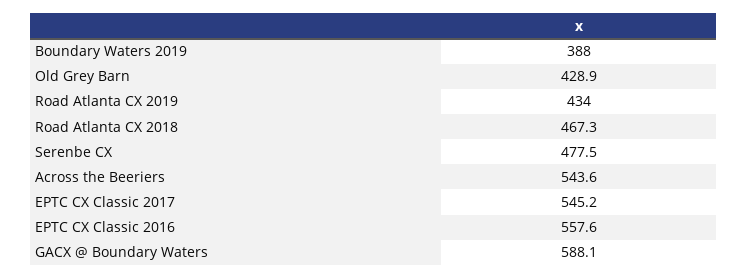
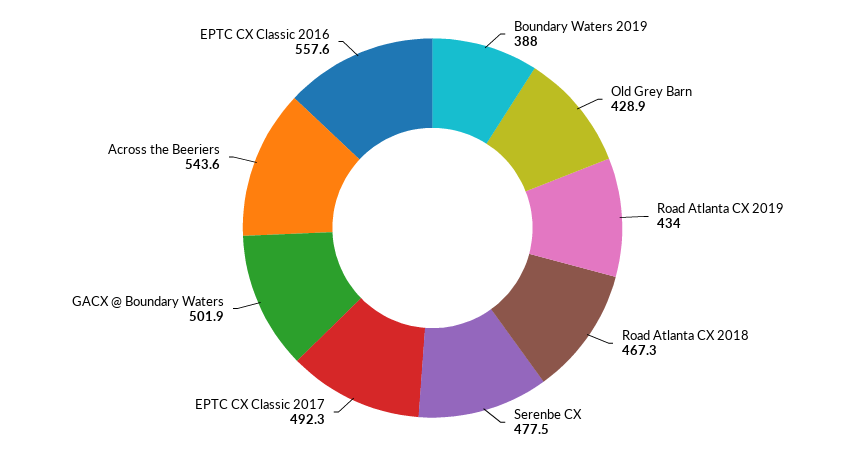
EPTC CX Classic 2017: 545.2 -> 492.3
GACX @ Boundary Waters: 588.1 -> 501.9

